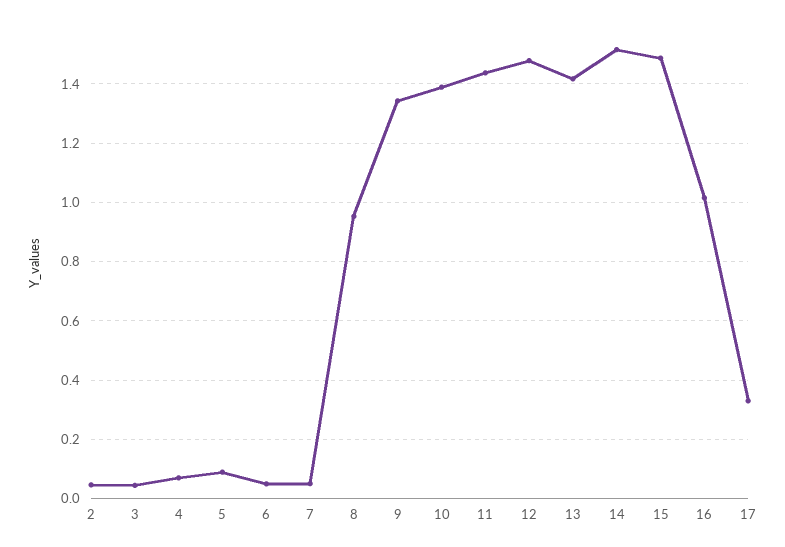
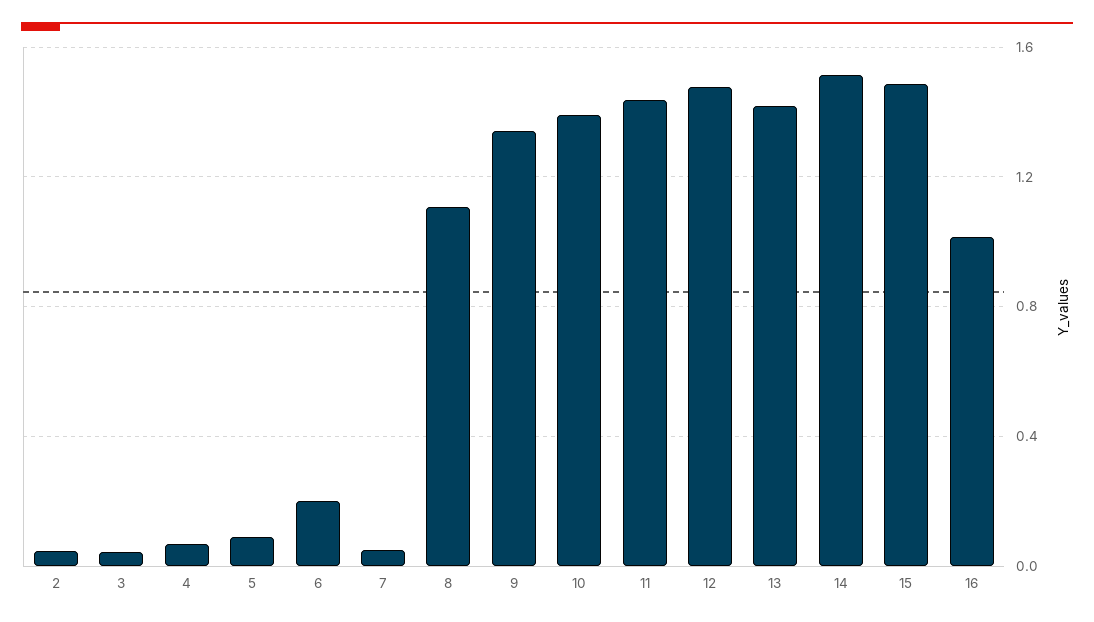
6: 0.05 -> 0.2
8: 0.95 -> 1.1
17: 0.325 -> none

